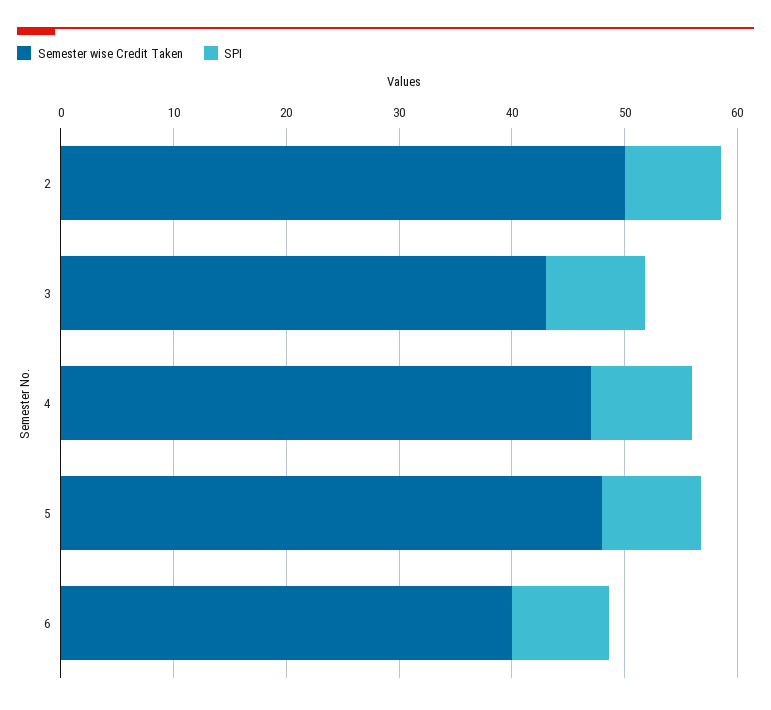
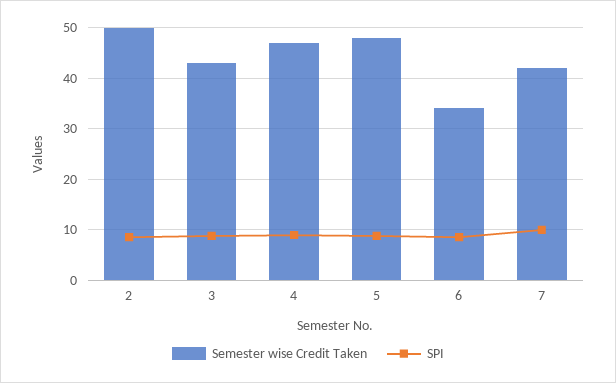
Semester wise Credit Taken, 6: 40 -> 34
Semester wise Credit Taken, 7: none -> 42
SPI, 7: none -> 10

